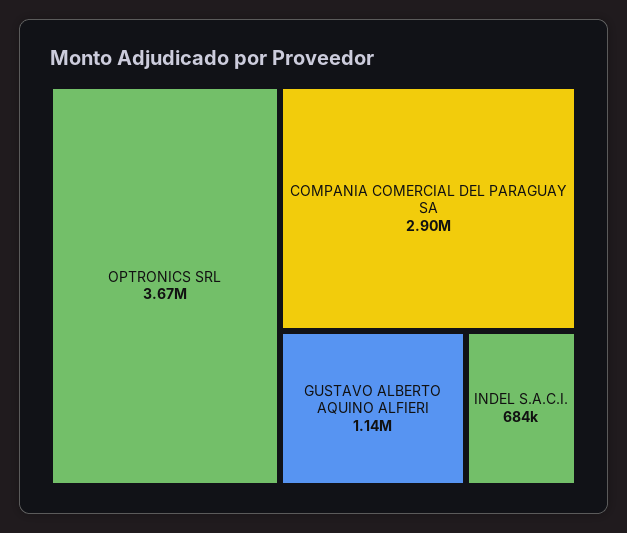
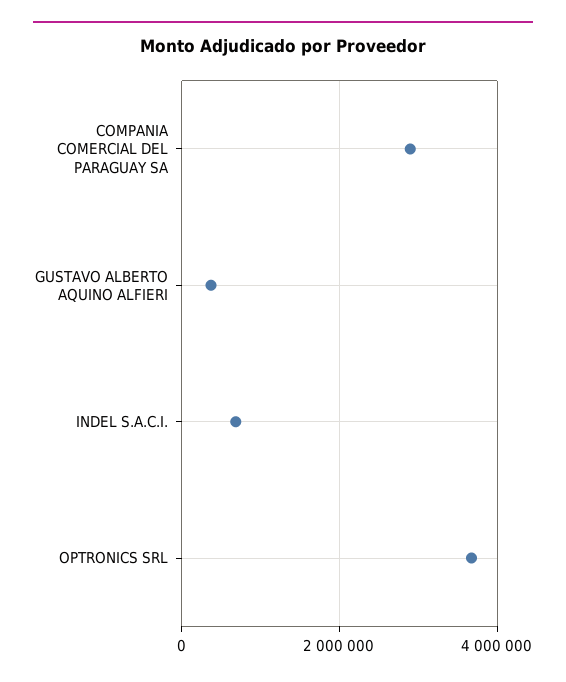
GUSTAVO ALBERTO AQUINO ALFIERI: 1140000 -> 400000

